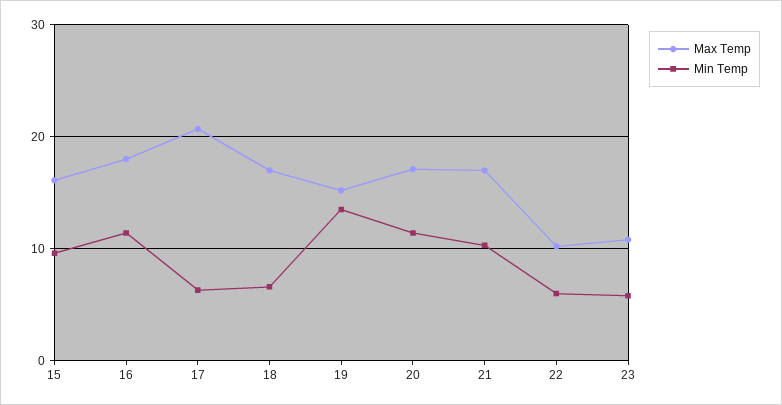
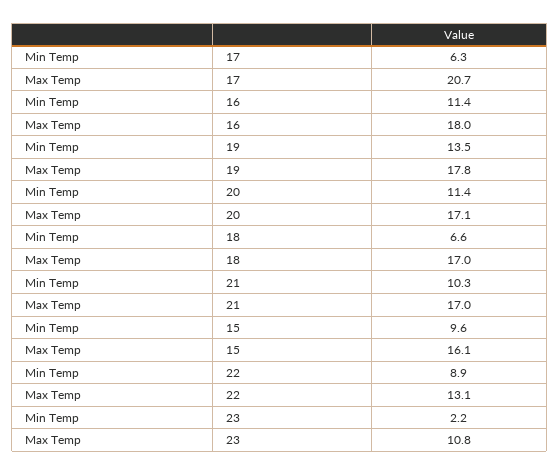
Max Temp, 19: 15 -> 17.8
Max Temp, 22: 10 -> 13.1
Min Temp, 22: 6 -> 8.9
Min Temp, 23: 6 -> 2.2

